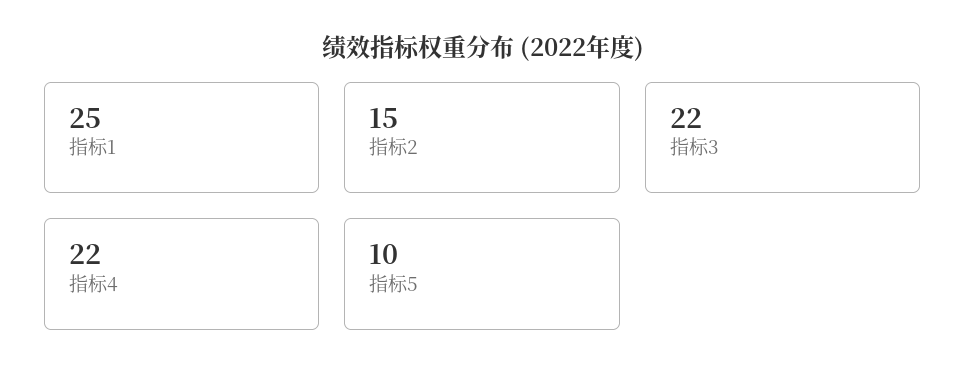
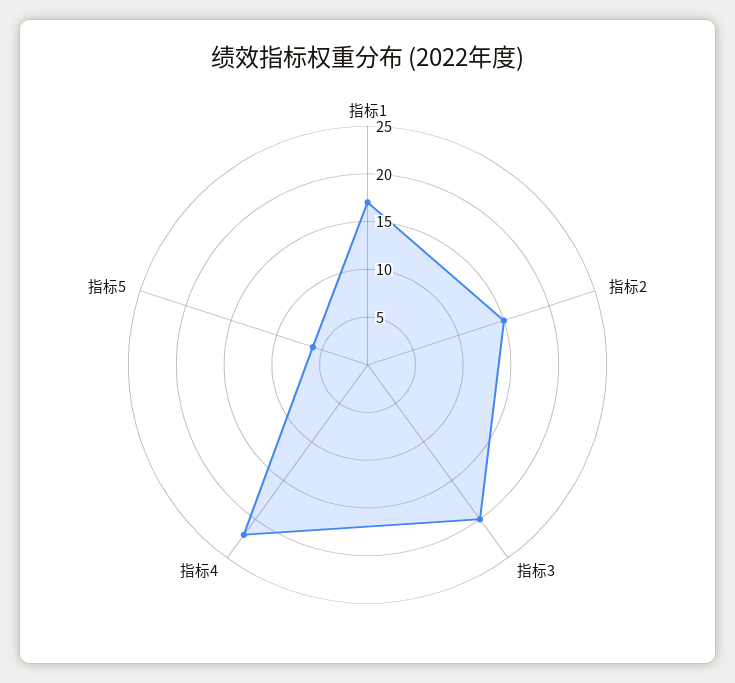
指标1: 25 -> 17
指标3: 22 -> 20
指标5: 10 -> 6

